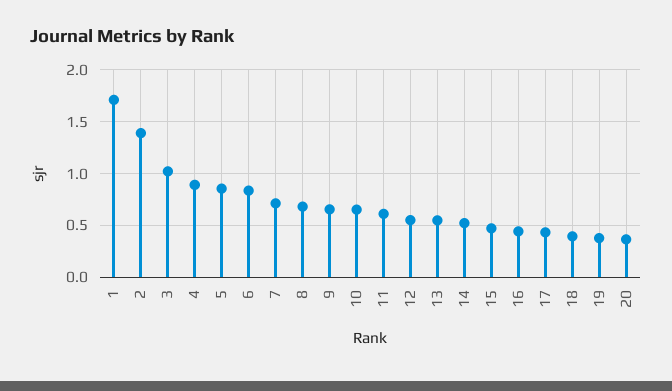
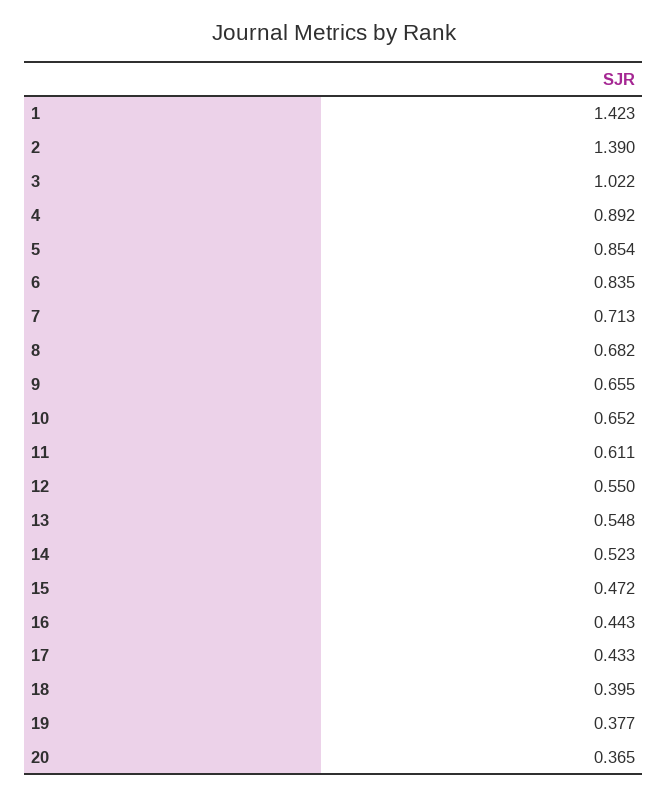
1: 1.7 -> 1.423

